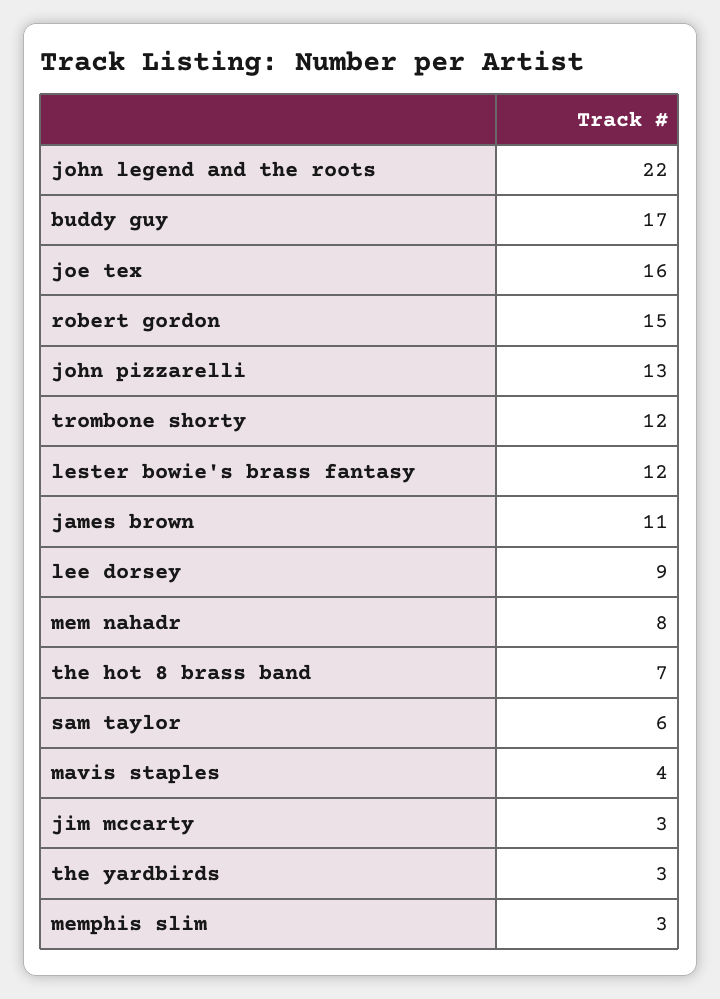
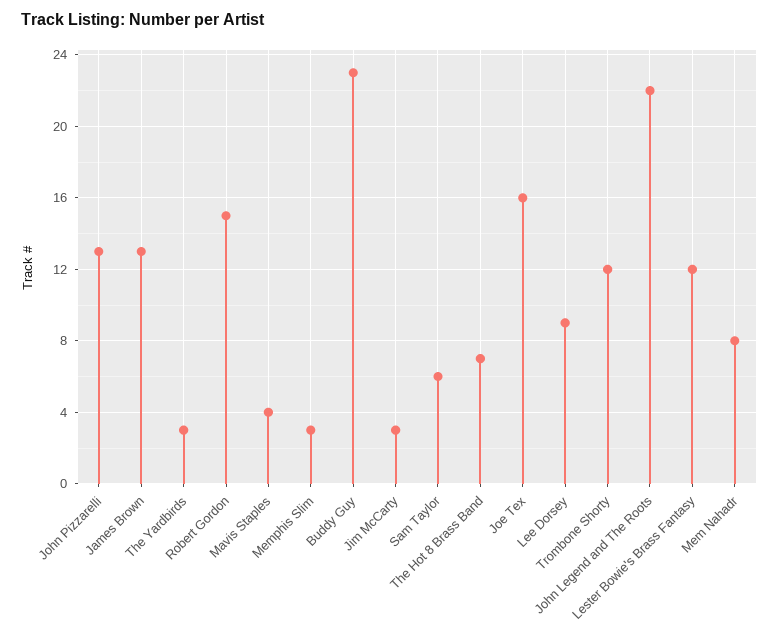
buddy guy: 17 -> 23
james brown: 11 -> 13

